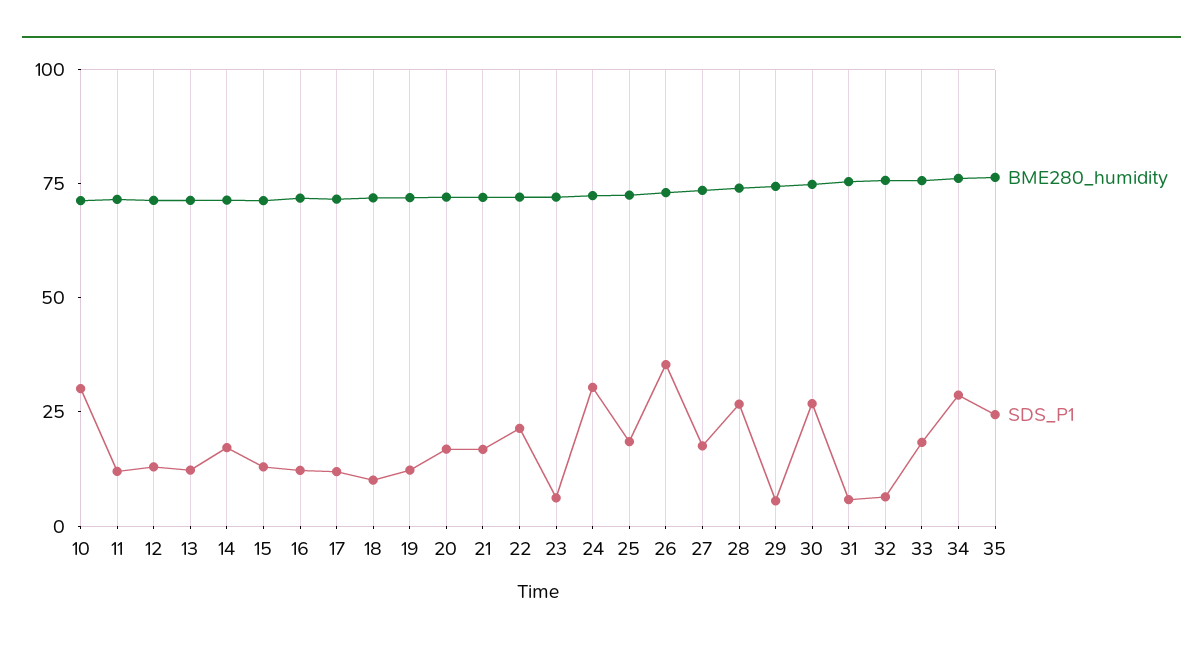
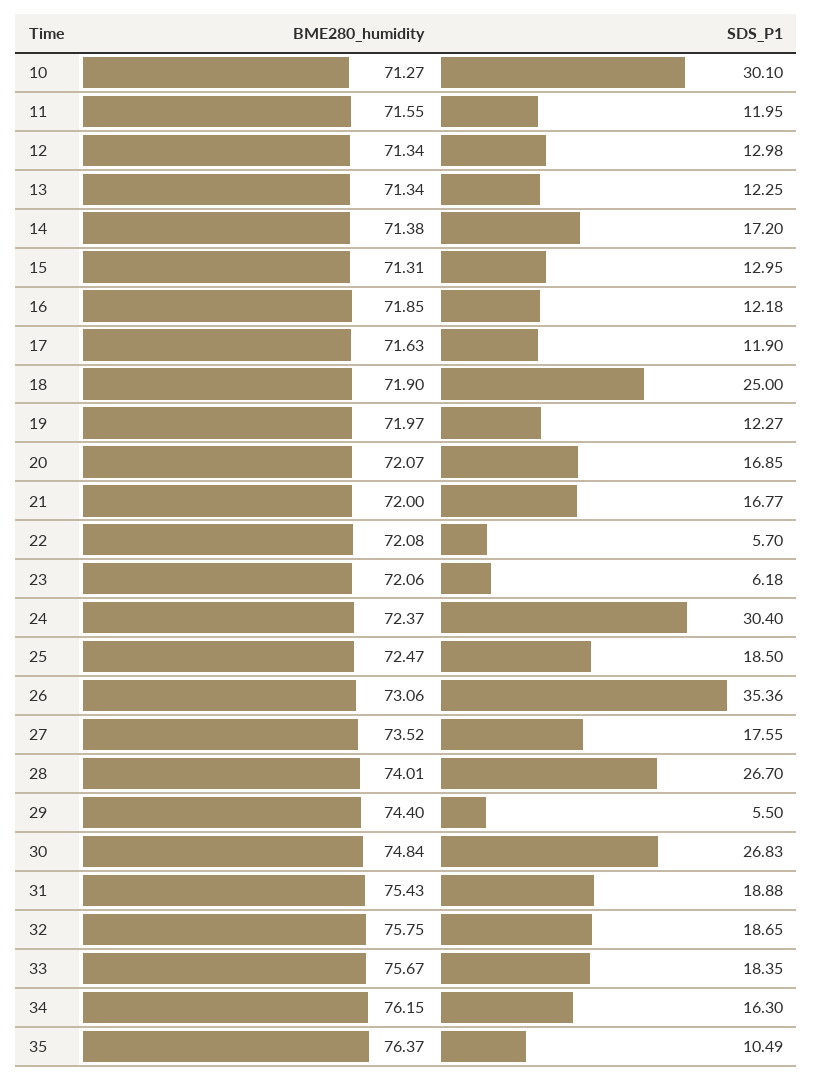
SDS_P1, 18: 10 -> 25
SDS_P1, 22: 20 -> 5.7
SDS_P1, 31: 5 -> 18.88
SDS_P1, 32: 5 -> 18.65
SDS_P1, 34: 30 -> 16.3
SDS_P1, 35: 25 -> 10.49

